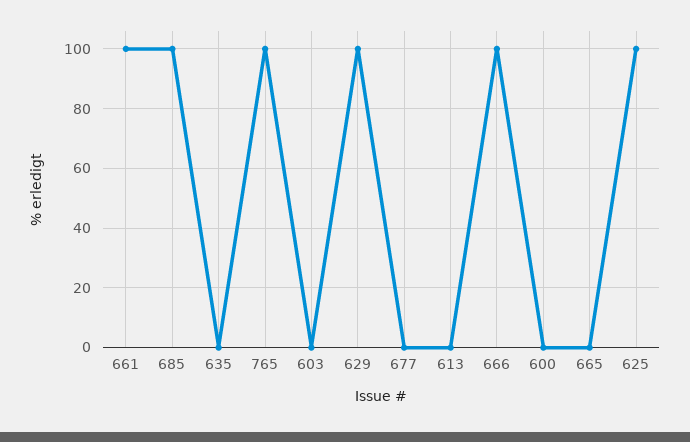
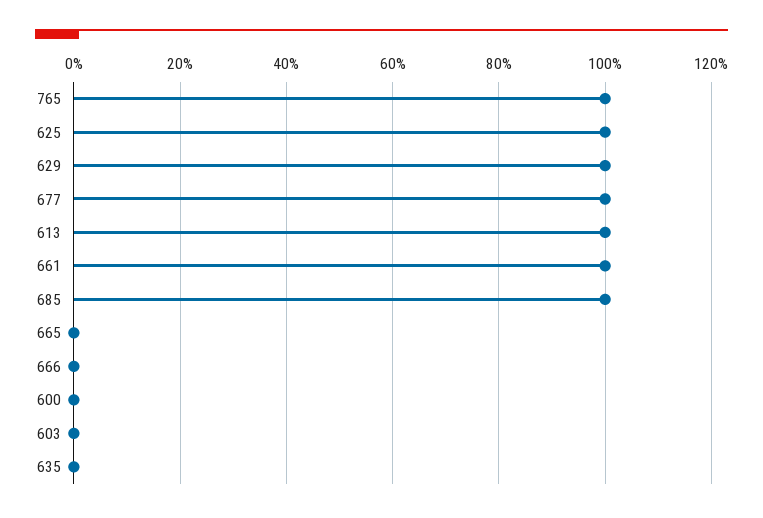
677: 0 -> 100
613: 0 -> 100
666: 100 -> 0

